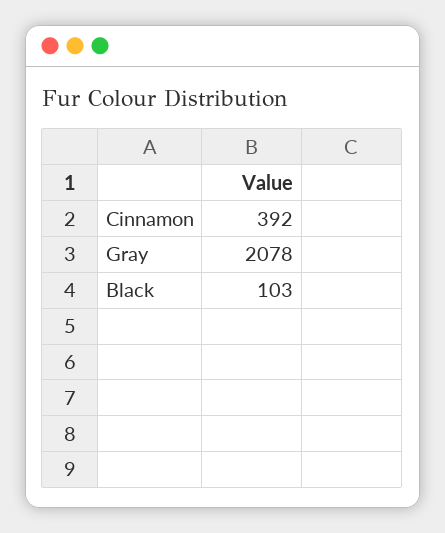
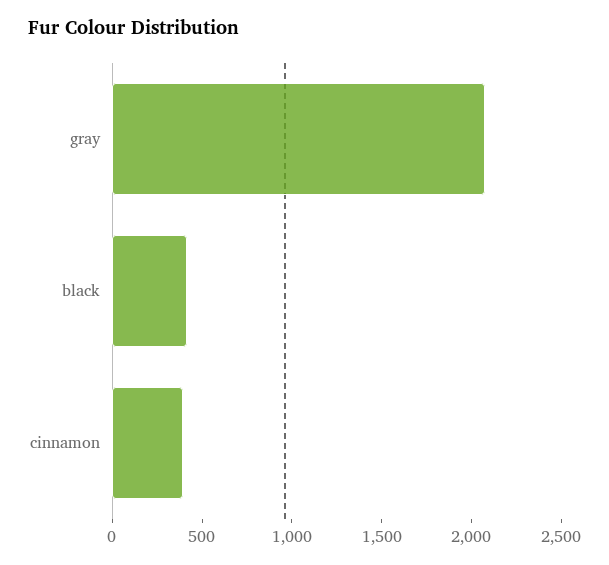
Black: 103 -> 400

